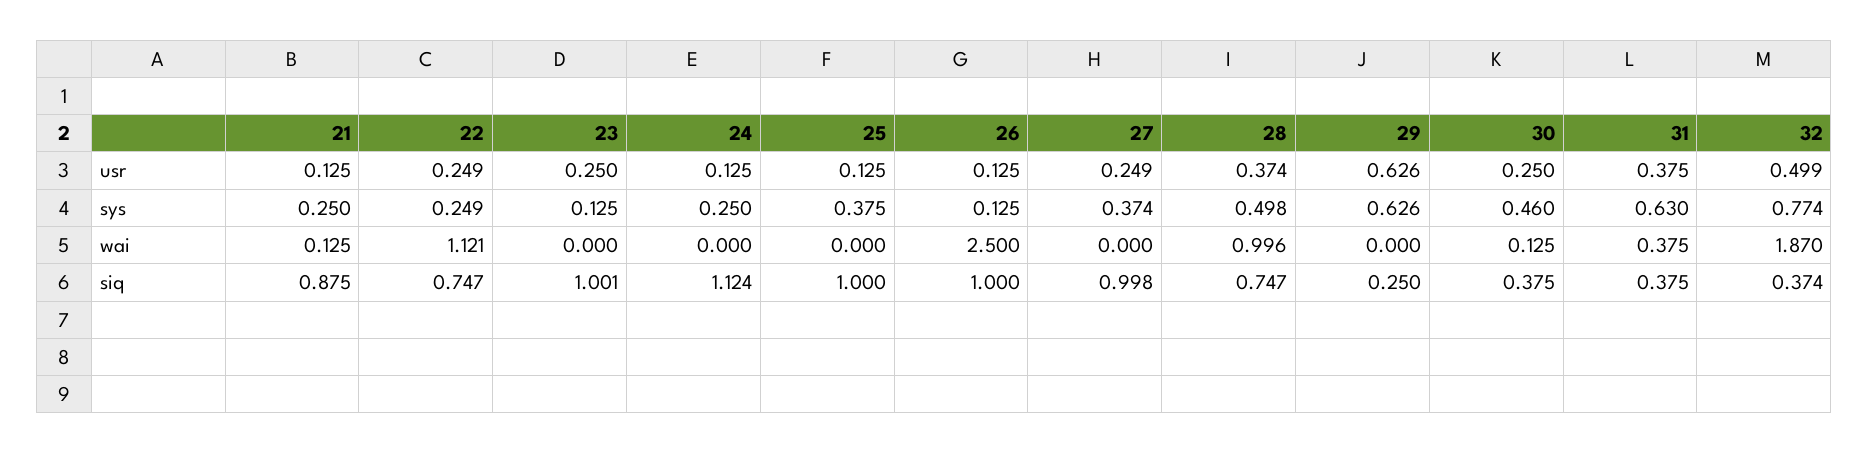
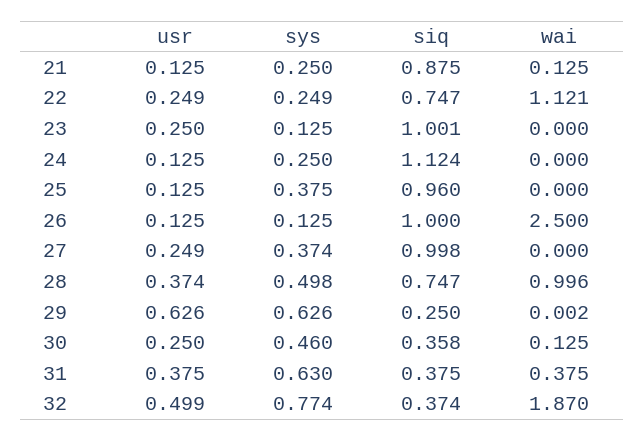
29, wai: 0 -> 0.002
25, siq: 1 -> 0.96
30, siq: 0.375 -> 0.358

